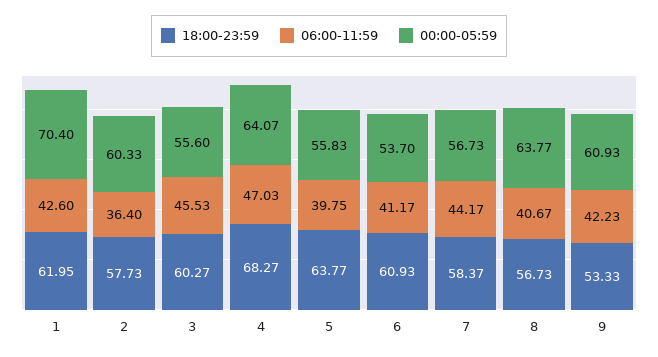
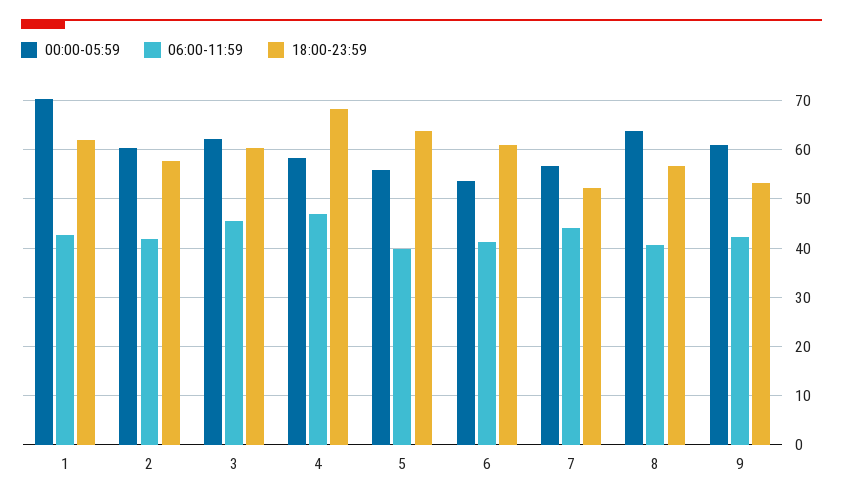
06:00-11:59, 2: 36.4 -> 42
00:00-05:59, 3: 55.6 -> 62
00:00-05:59, 4: 64.07 -> 58
18:00-23:59, 7: 58.37 -> 52

